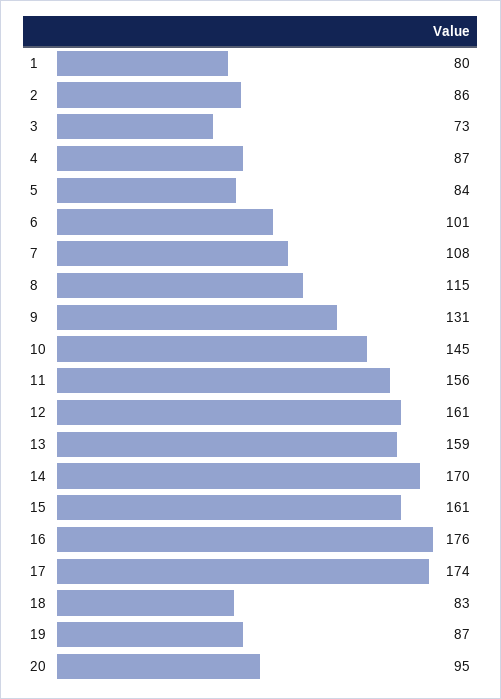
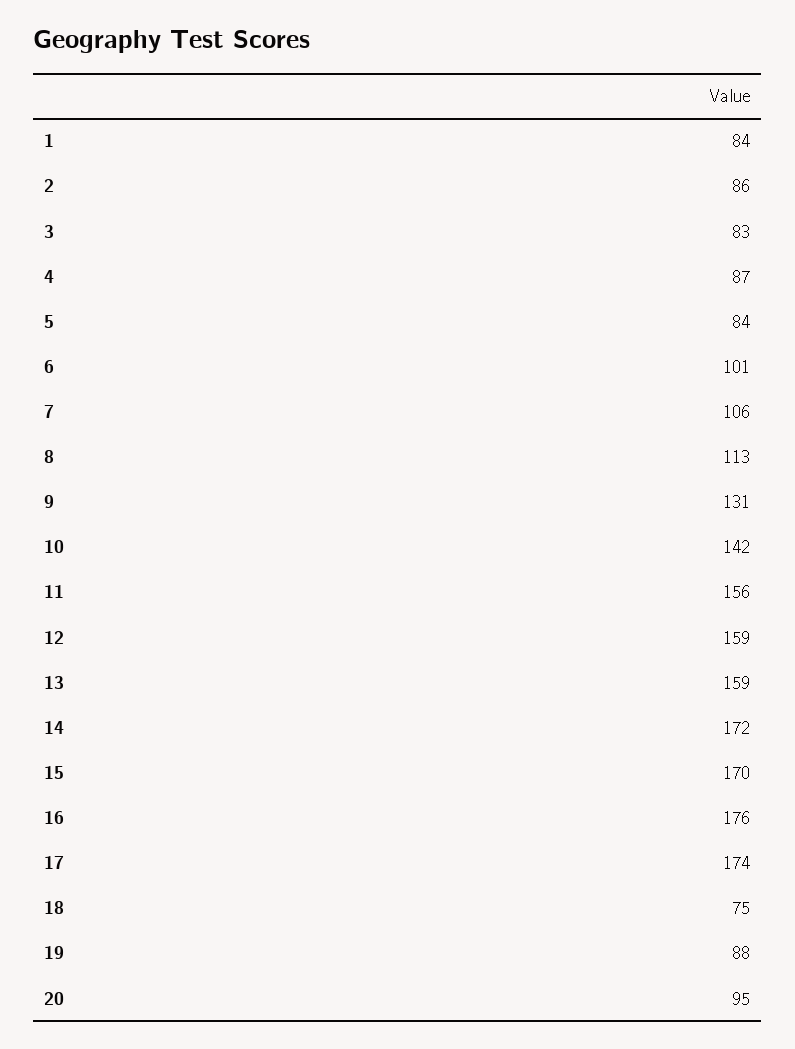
1: 80 -> 84
3: 73 -> 83
7: 108 -> 106
8: 115 -> 113
10: 145 -> 142
12: 161 -> 159
14: 170 -> 172
15: 161 -> 170
18: 83 -> 75
19: 87 -> 88

